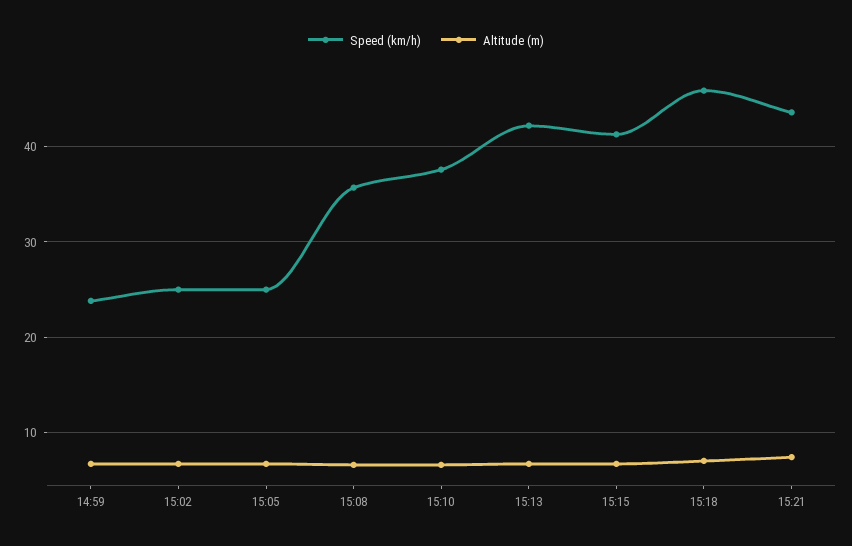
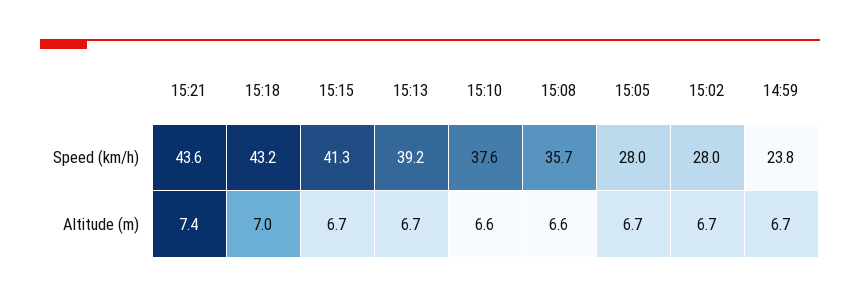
Speed (km/h), 15:02: 25 -> 28
Speed (km/h), 15:05: 25 -> 28
Speed (km/h), 15:13: 42 -> 39.2
Speed (km/h), 15:18: 46 -> 43.2

